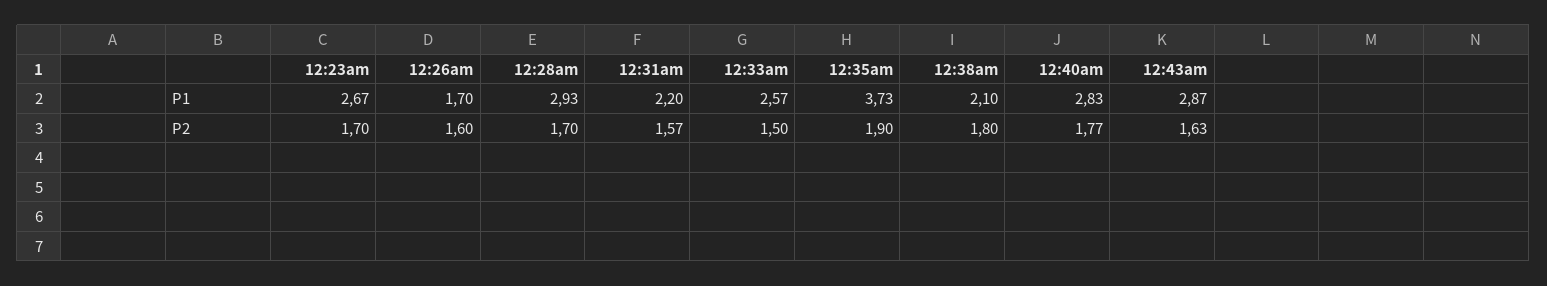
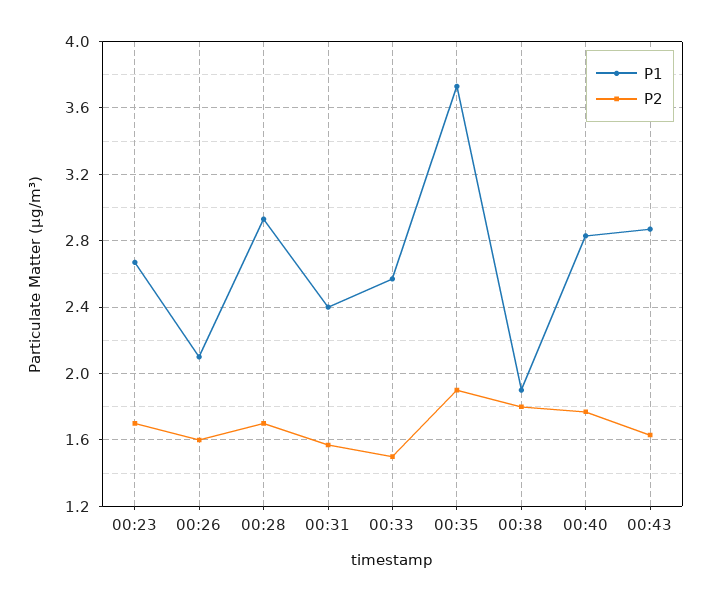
P1, 12:26am: 1.7 -> 2.1
P1, 12:31am: 2.2 -> 2.4
P1, 12:38am: 2.1 -> 1.9

